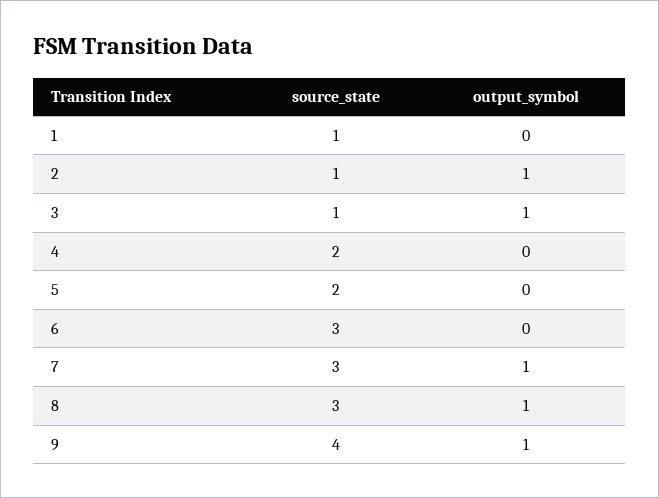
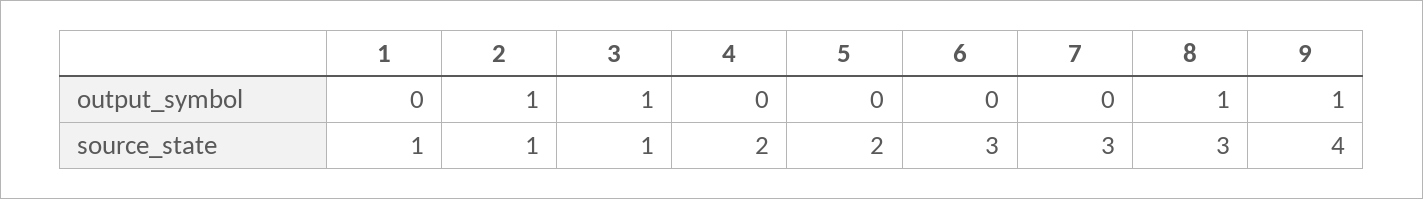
output_symbol, 7: 1 -> 0

